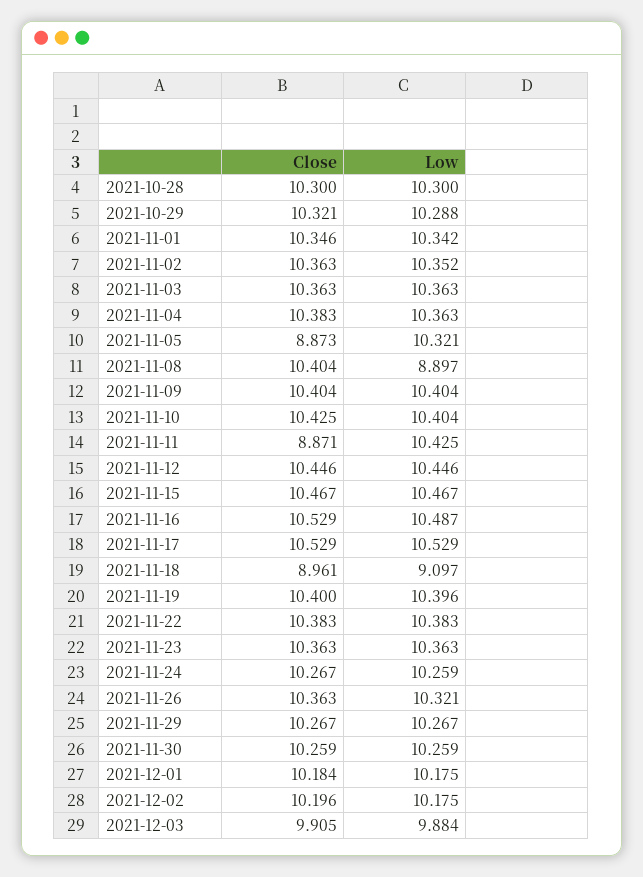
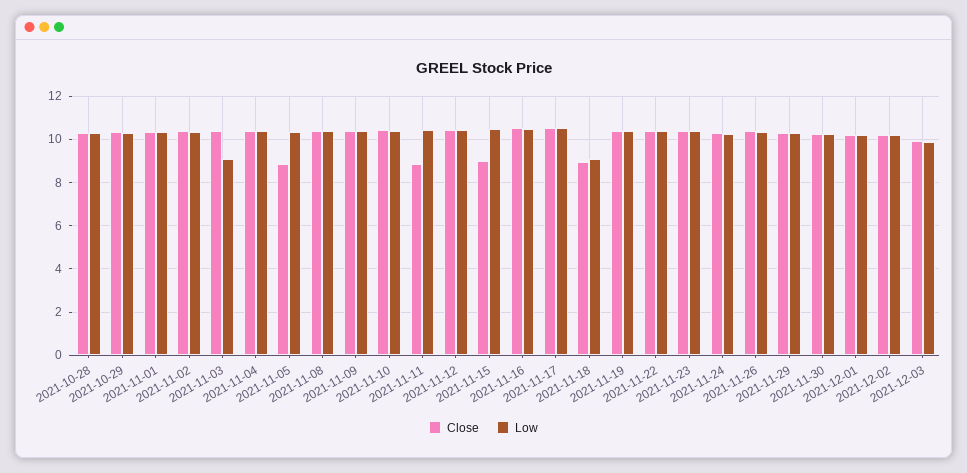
Low, 2021-11-03: 10.363 -> 9
Low, 2021-11-08: 8.897 -> 10.5
Close, 2021-11-15: 10.467 -> 9

